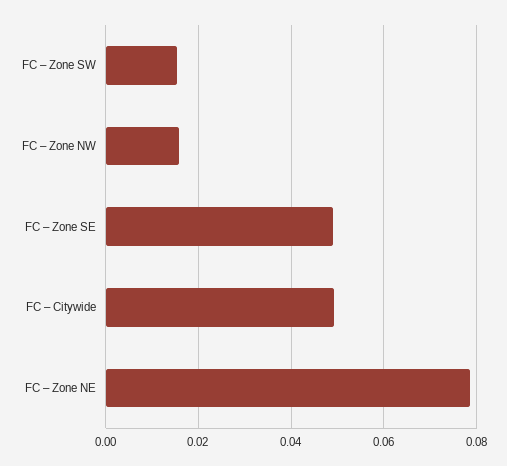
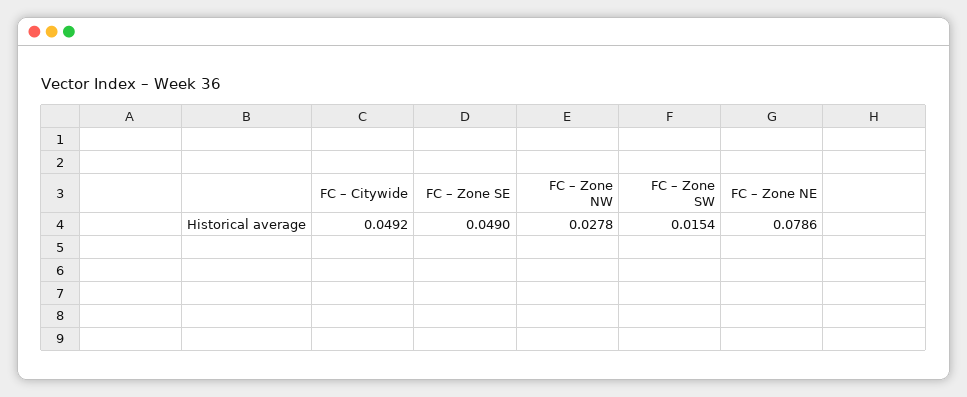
FC – Zone NW: 0.016 -> 0.0278

